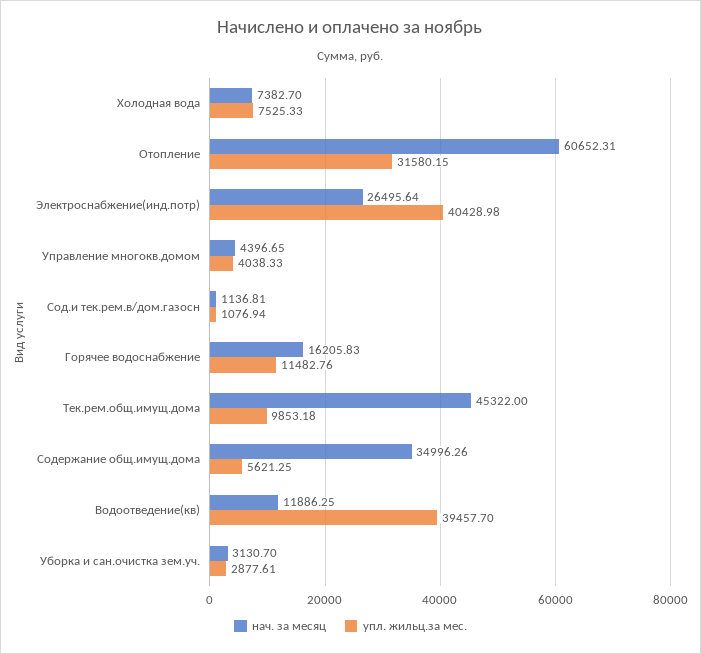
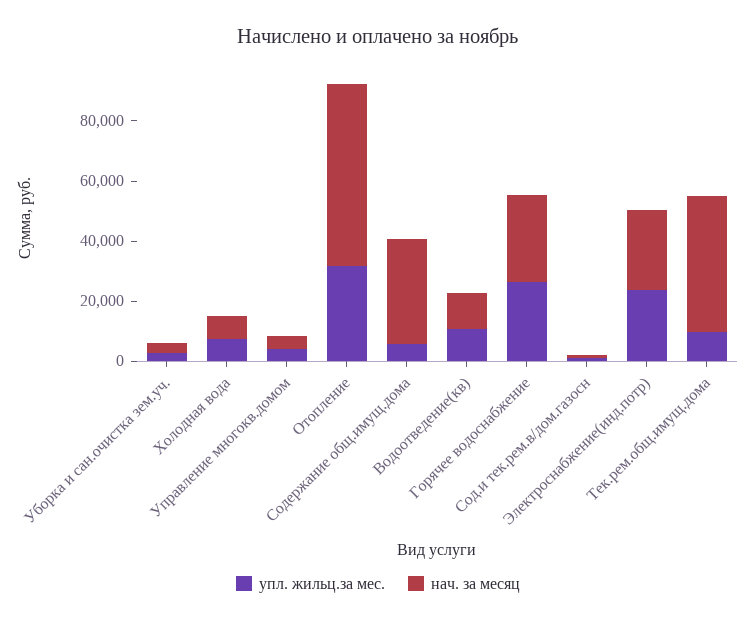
упл. жильц.за мес., Электроснабжение(инд.потр): 40428.98 -> 25000
нач. за месяц, Горячее водоснабжение: 16205.83 -> 30000
упл. жильц.за мес., Горячее водоснабжение: 11482.76 -> 25000
упл. жильц.за мес., Водоотведение(кв): 39457.7 -> 10000

